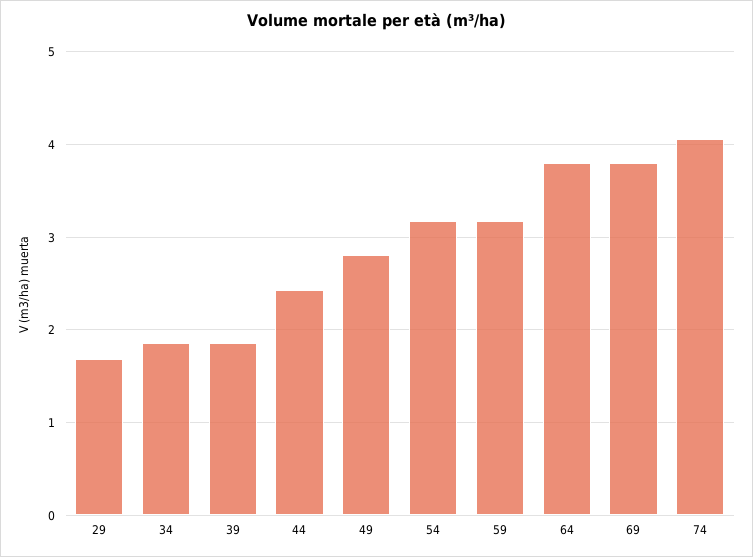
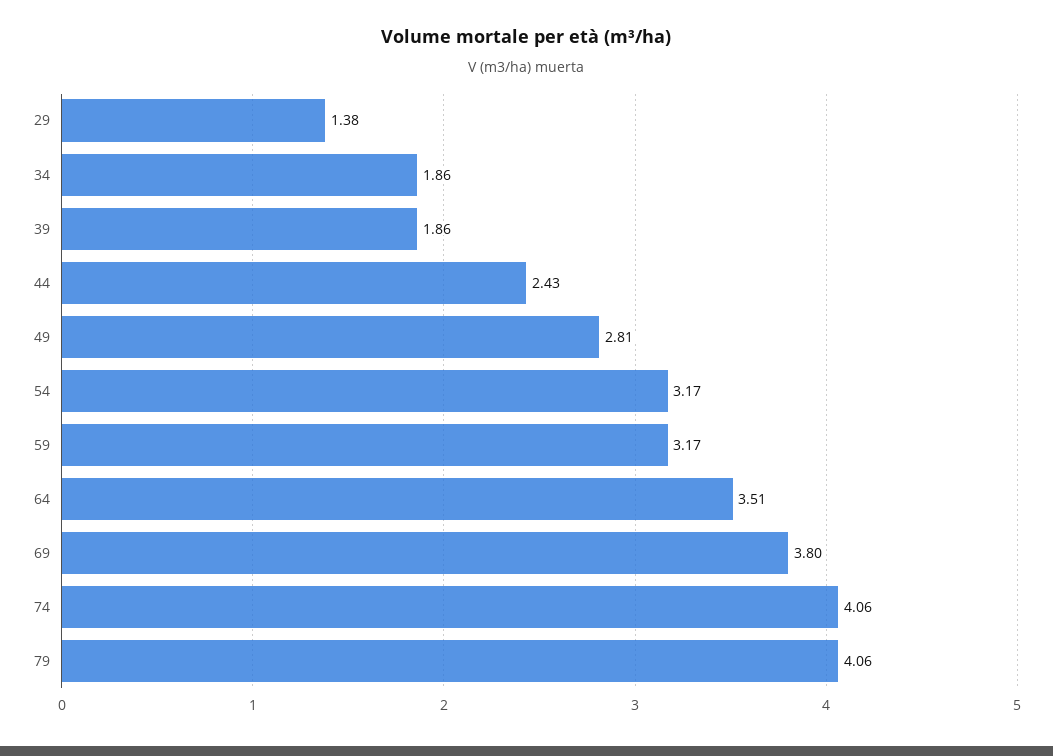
29: 1.7 -> 1.38
64: 3.8 -> 3.51
79: none -> 4.06

